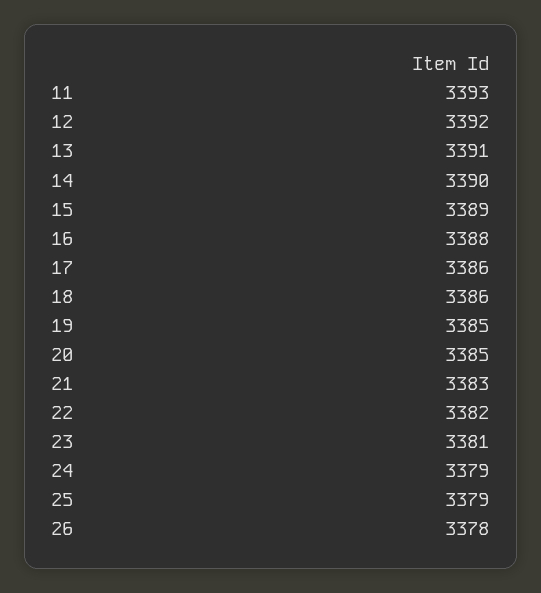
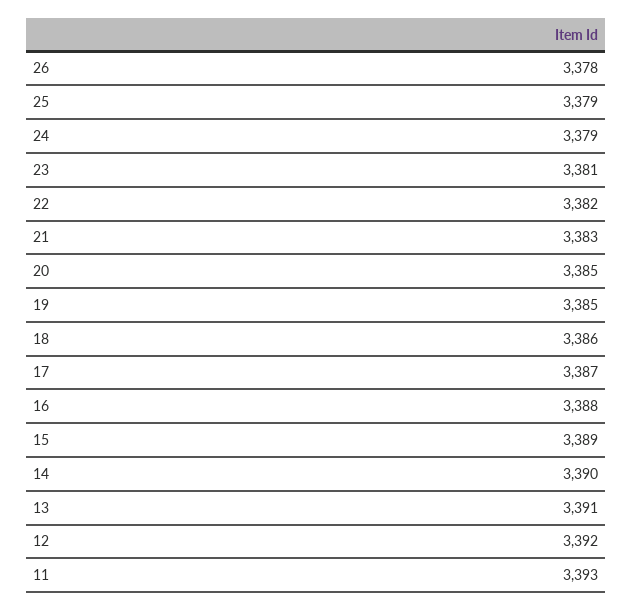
17: 3386 -> 3387

